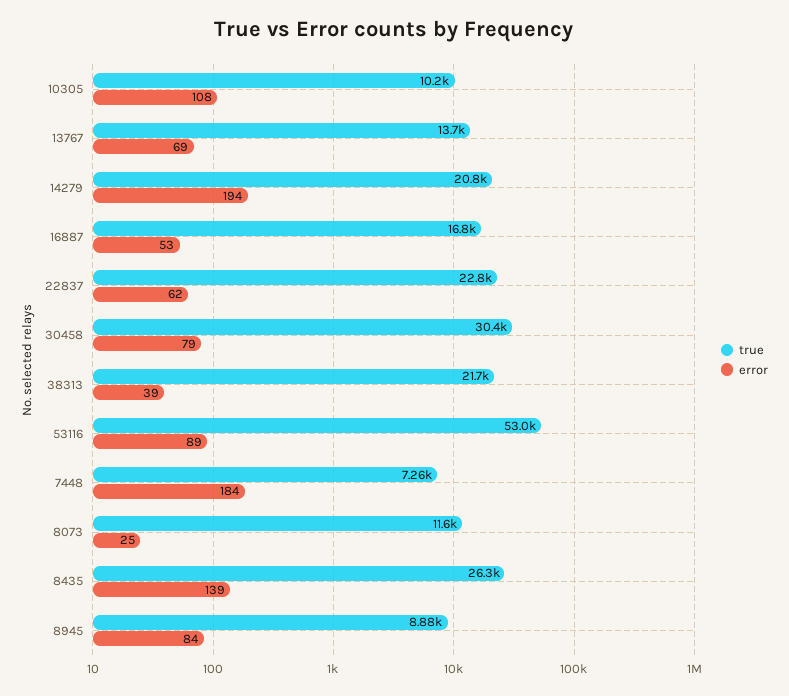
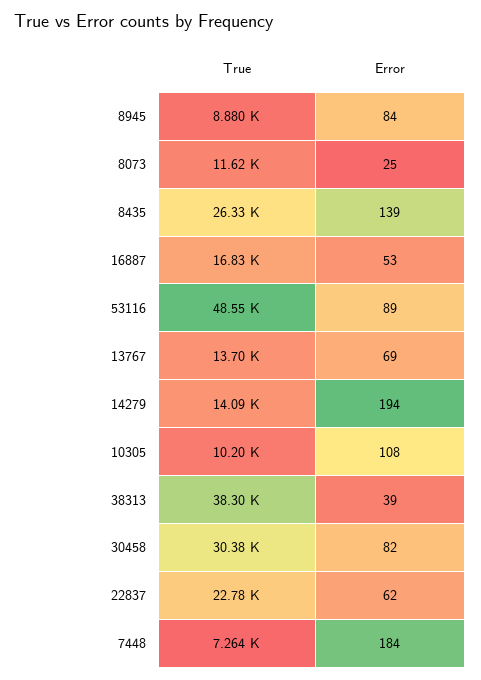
true, 14279: 20800 -> 14090
error, 30458: 79 -> 82
true, 38313: 21700 -> 38300
true, 53116: 53000 -> 48550

